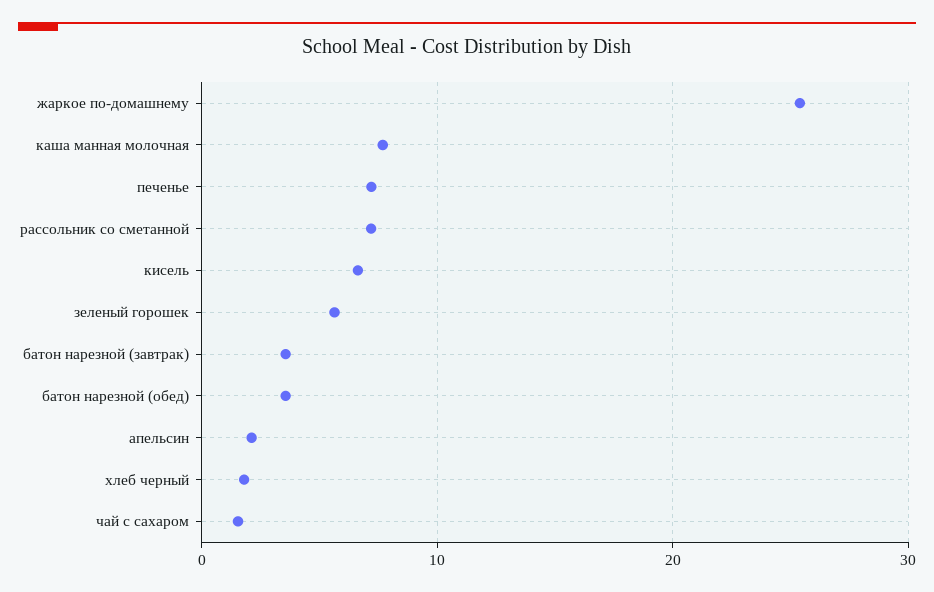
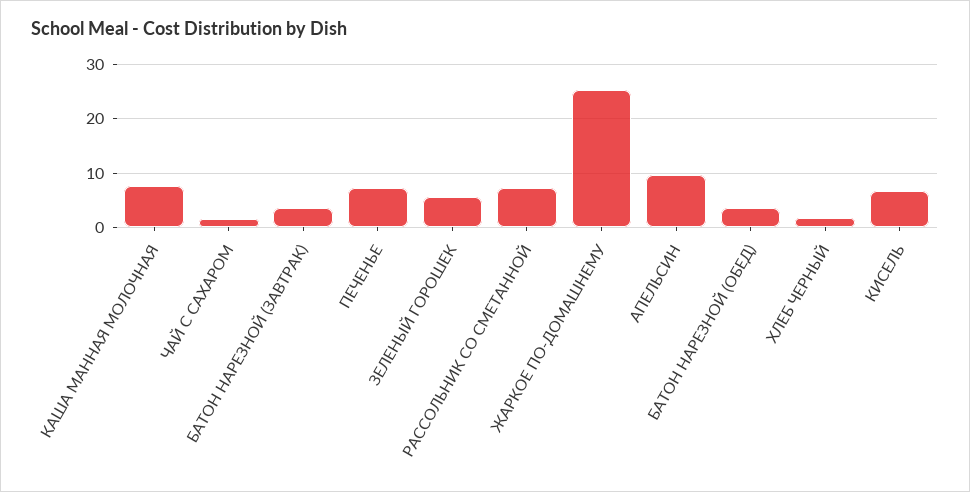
апельсин: 2 -> 10

